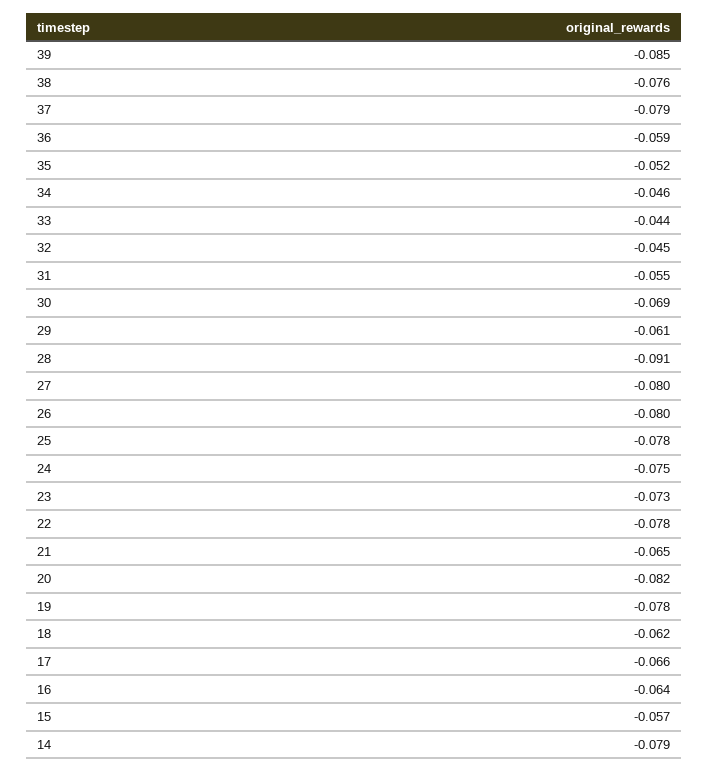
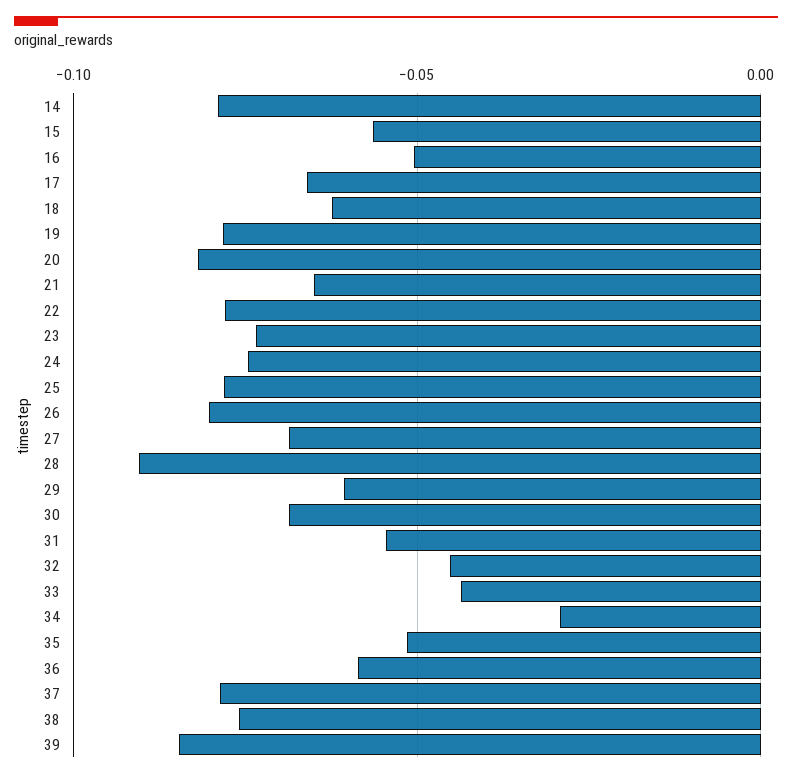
34: -0.046 -> -0.03
27: -0.08 -> -0.07
16: -0.064 -> -0.05

